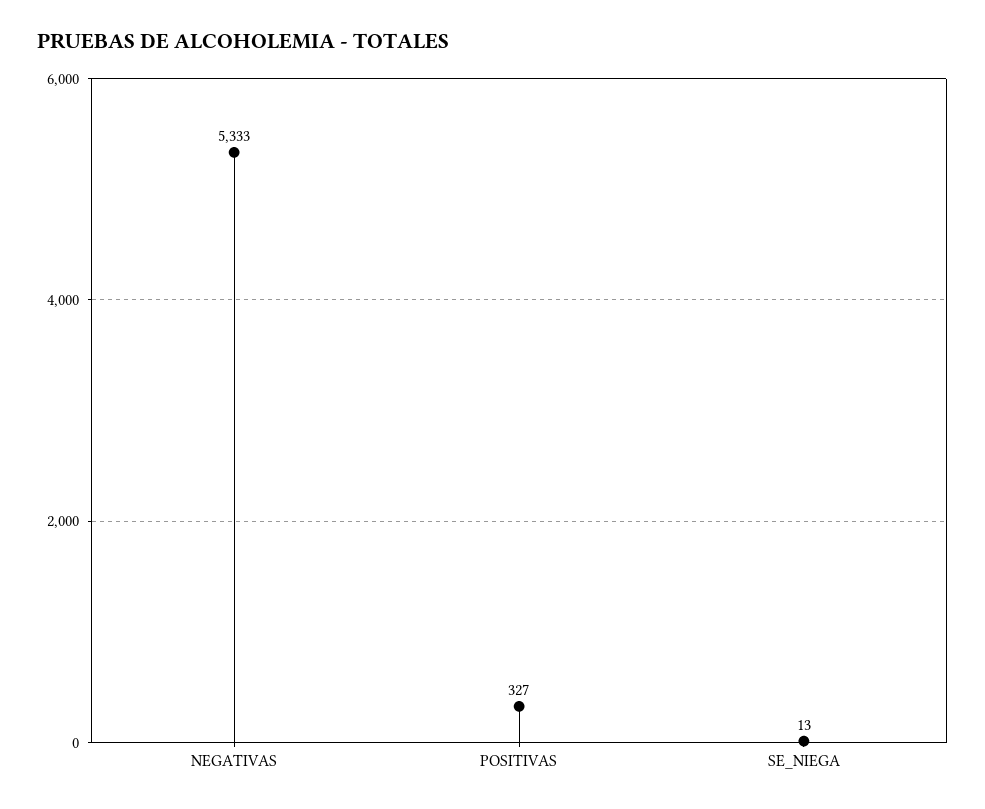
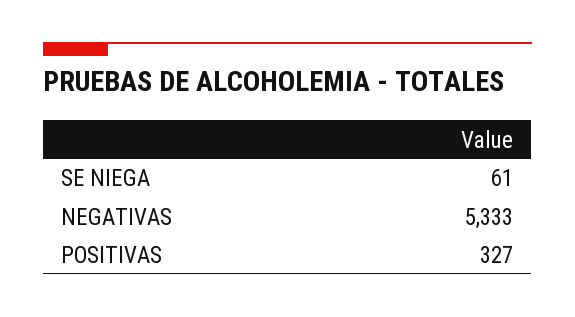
SE_NIEGA: 13 -> 61

